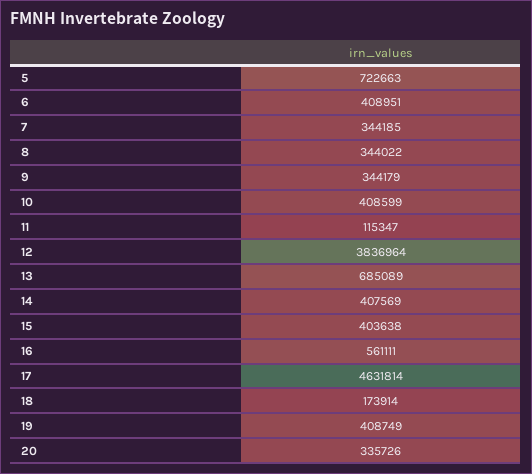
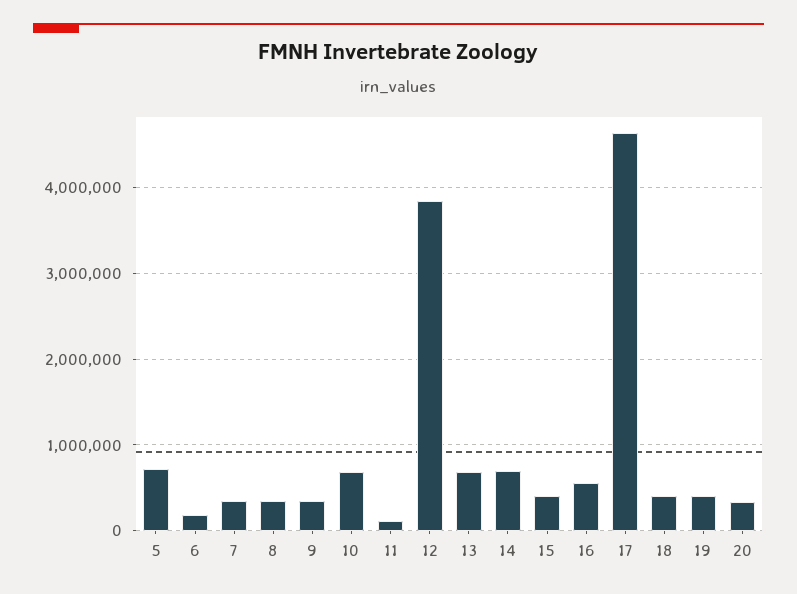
6: 408951 -> 200000
10: 408599 -> 700000
14: 407569 -> 700000
18: 173914 -> 400000

